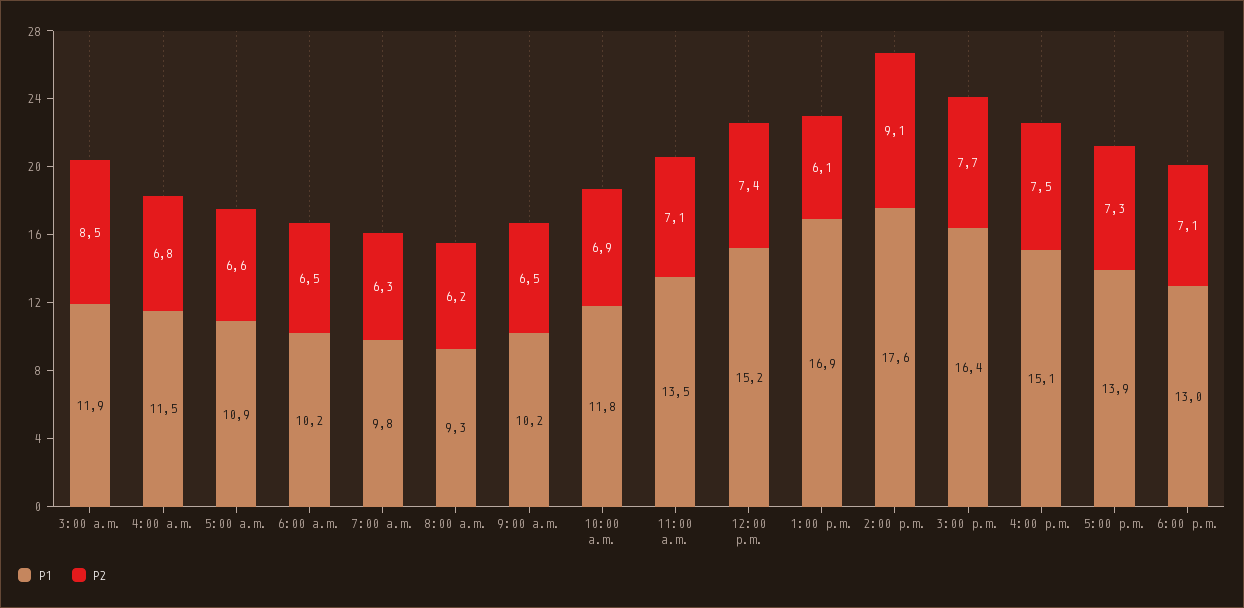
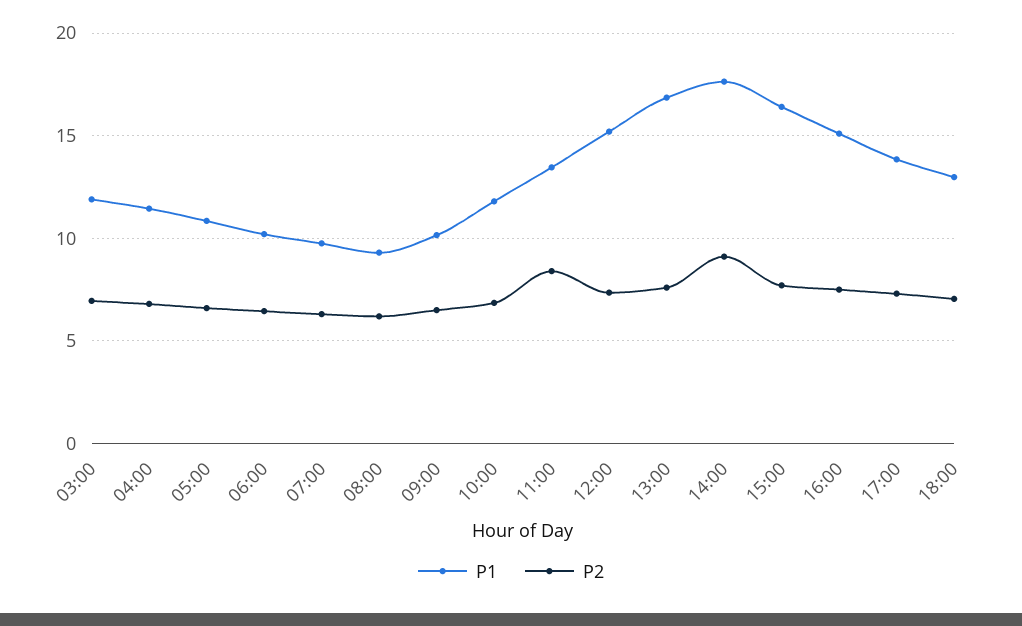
P2, 3:00 a.m.: 8.5 -> 7
P2, 11:00 a.m.: 7.1 -> 8.5
P2, 1:00 p.m.: 6.1 -> 7.5

